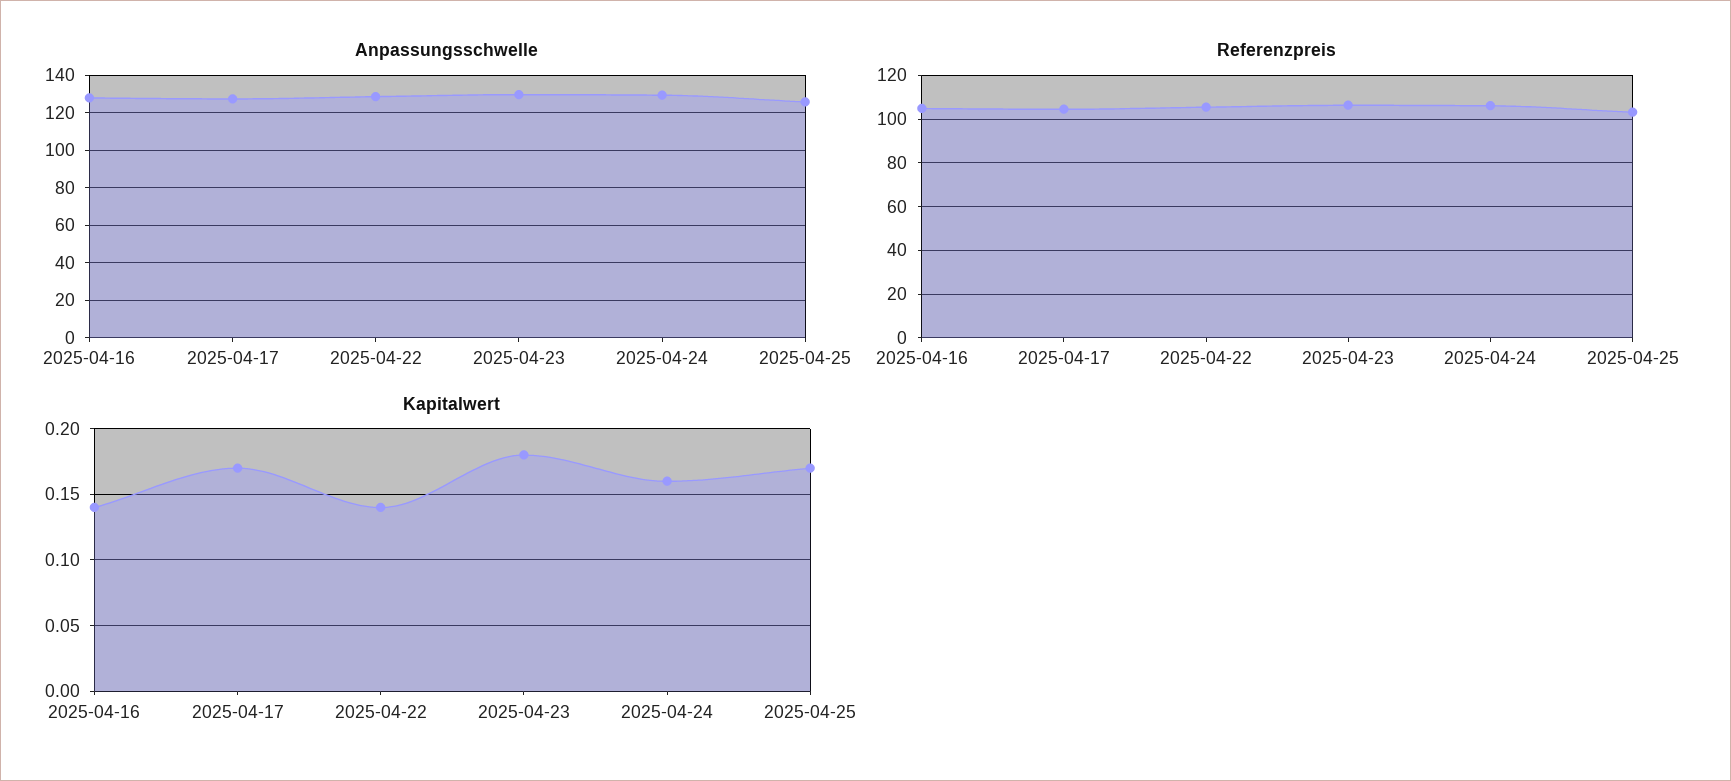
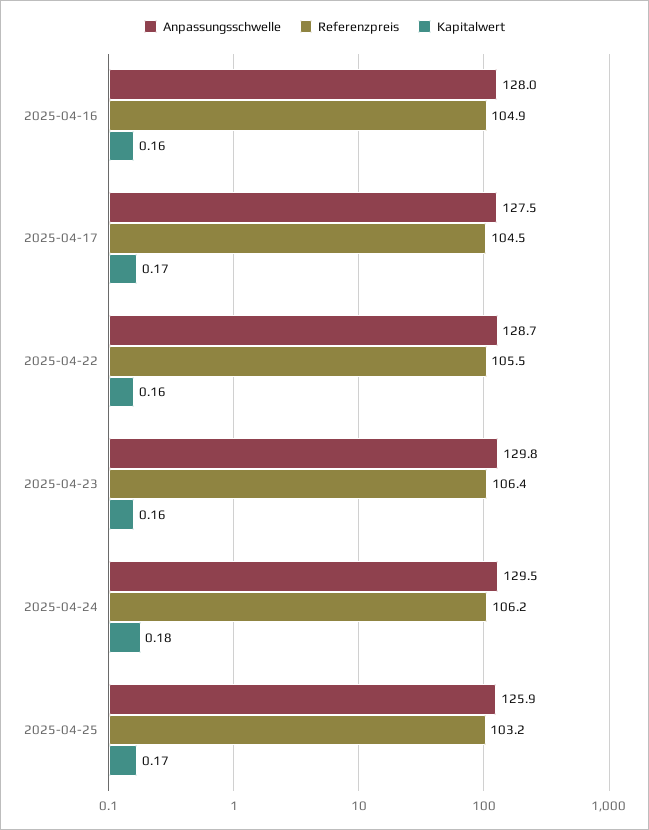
Kapitalwert, 2025-04-16: 0.14 -> 0.16
Kapitalwert, 2025-04-22: 0.14 -> 0.16
Kapitalwert, 2025-04-23: 0.18 -> 0.16
Kapitalwert, 2025-04-24: 0.16 -> 0.18

